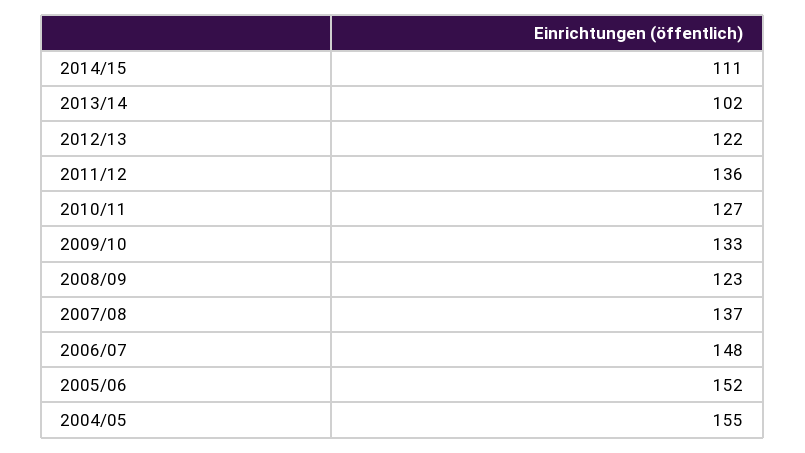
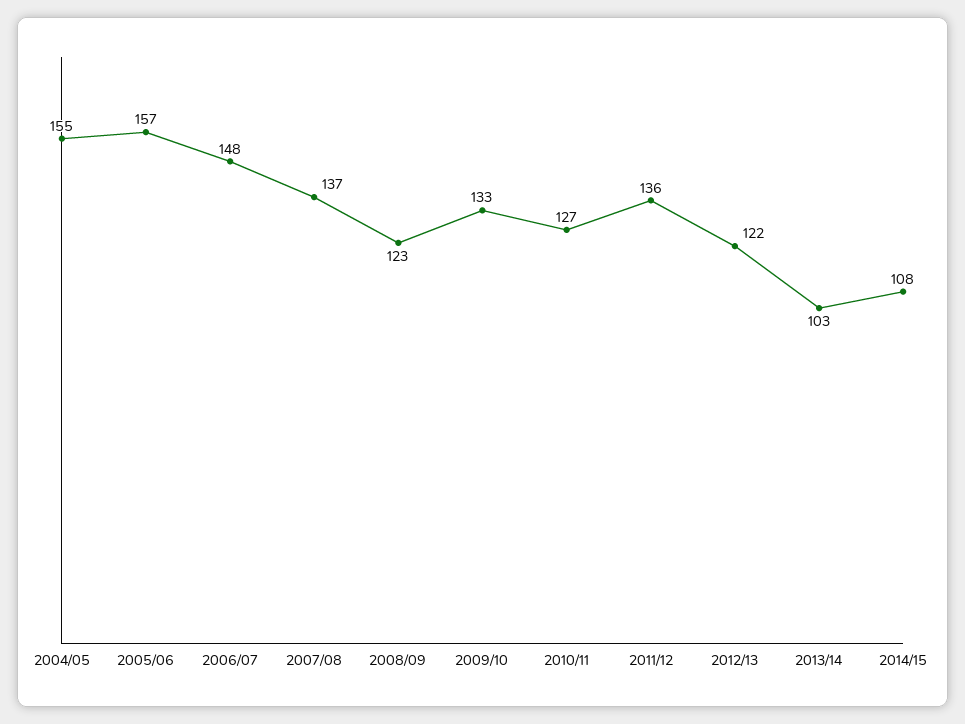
2014/15: 111 -> 108
2013/14: 102 -> 103
2005/06: 152 -> 157

